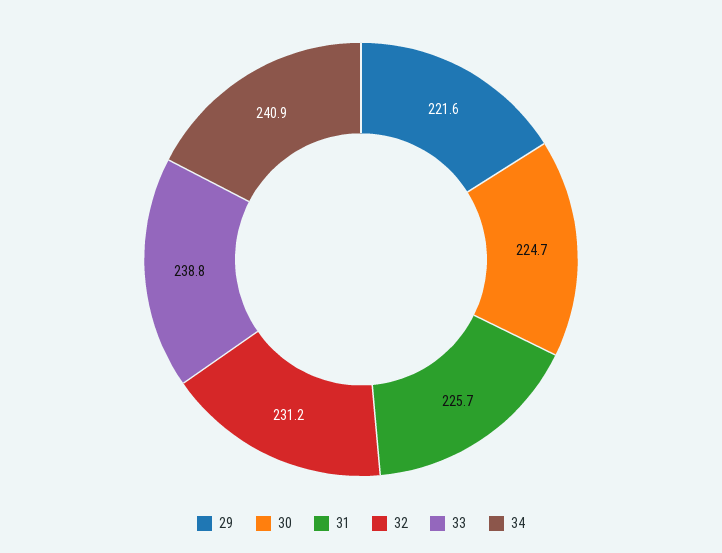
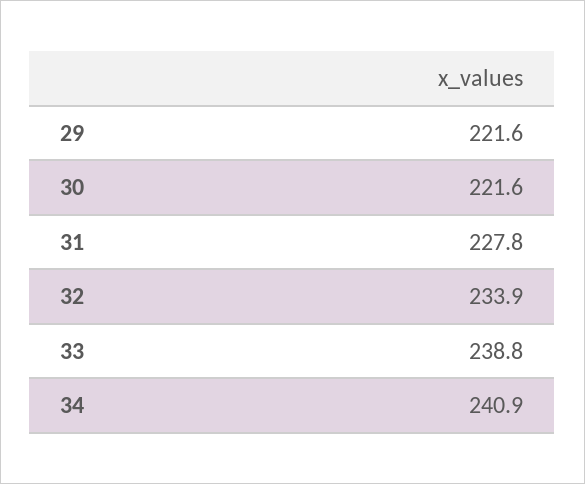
30: 224.7 -> 221.6
31: 225.7 -> 227.8
32: 231.2 -> 233.9

